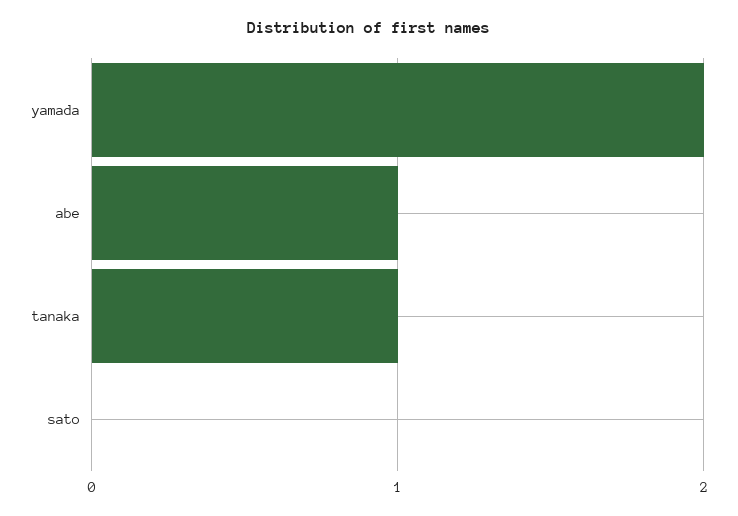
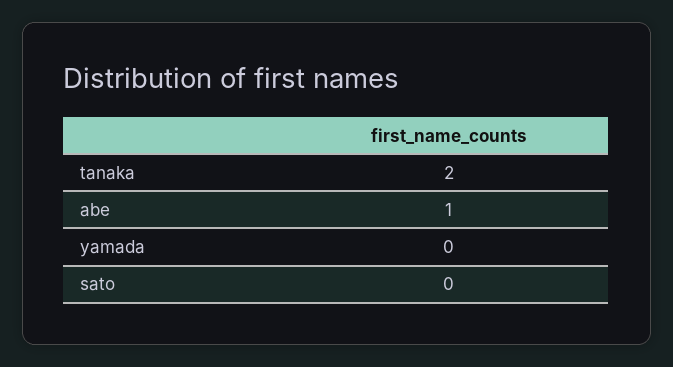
yamada: 2 -> 0
tanaka: 1 -> 2

